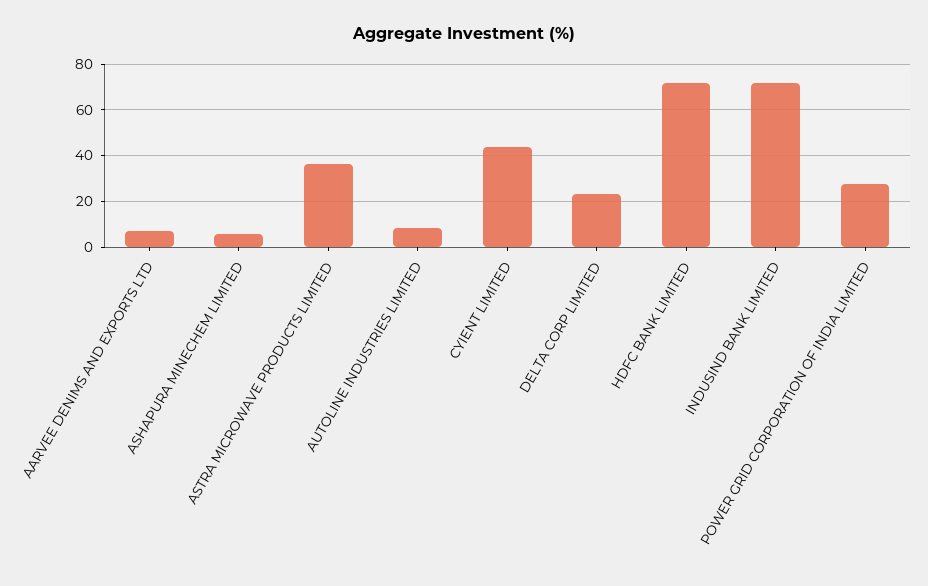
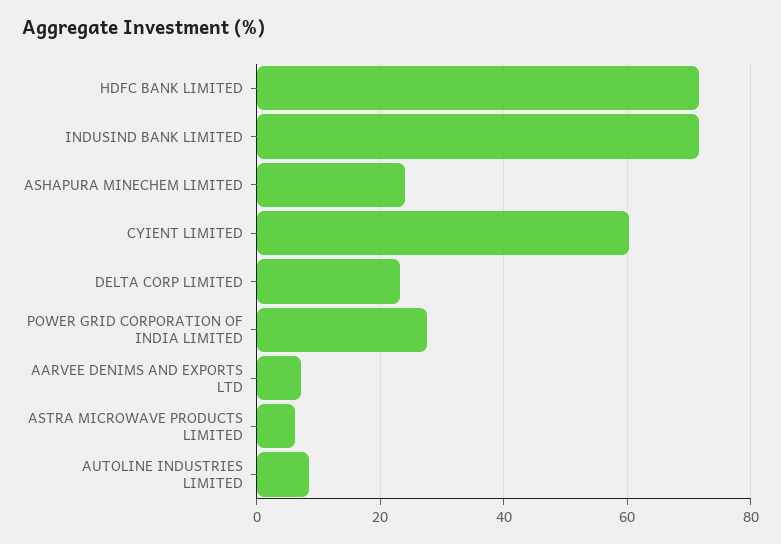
ASHAPURA MINECHEM LIMITED: 5 -> 24
ASTRA MICROWAVE PRODUCTS LIMITED: 35 -> 6
CYIENT LIMITED: 45 -> 60

